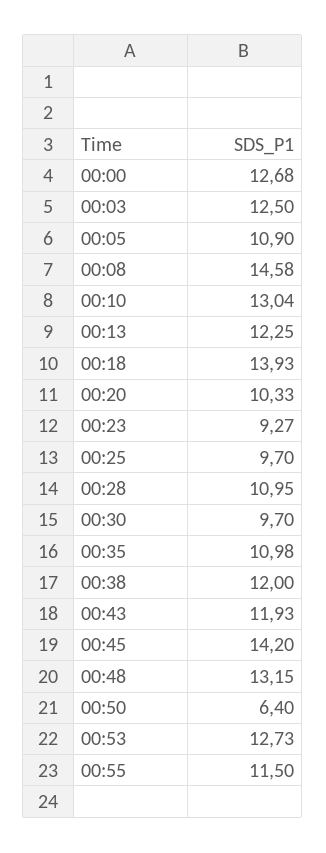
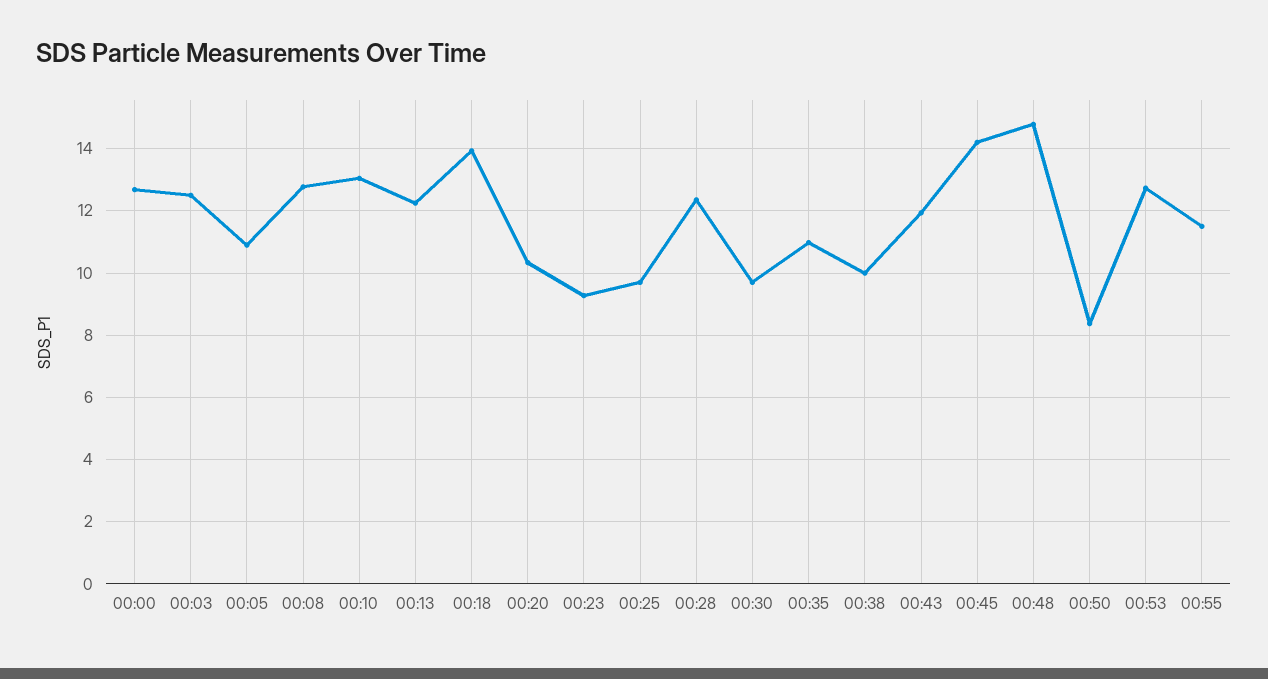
00:08: 14.58 -> 12.8
00:28: 10.95 -> 12.4
00:38: 12 -> 10
00:48: 13.15 -> 14.8
00:50: 6.4 -> 8.4

